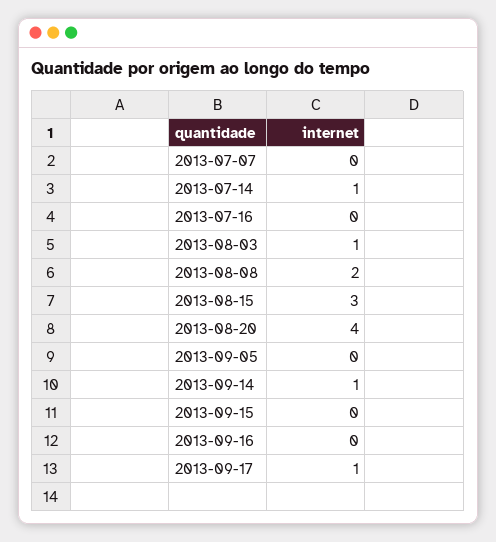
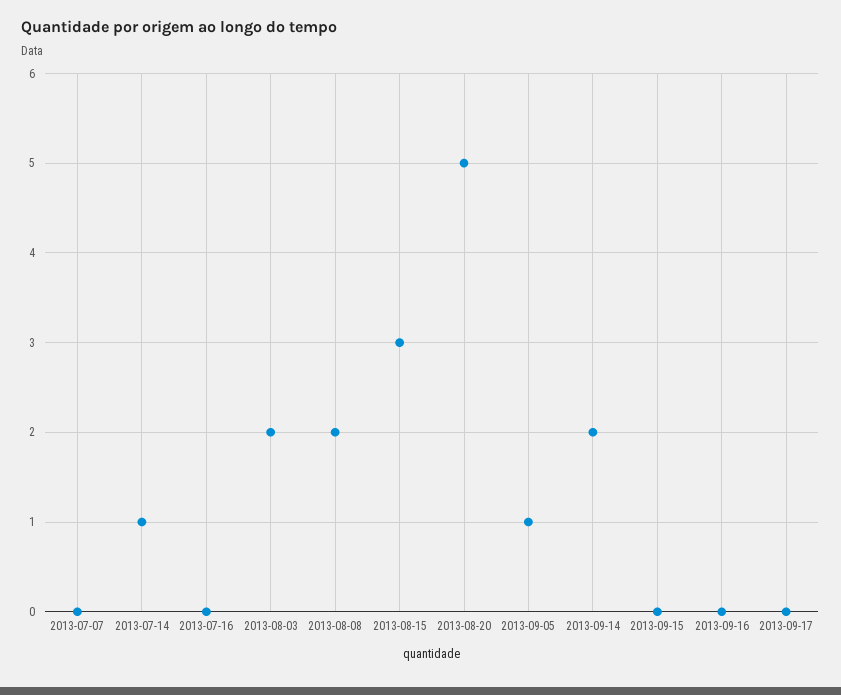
2013-08-03: 1 -> 2
2013-08-20: 4 -> 5
2013-09-05: 0 -> 1
2013-09-14: 1 -> 2
2013-09-17: 1 -> 0

